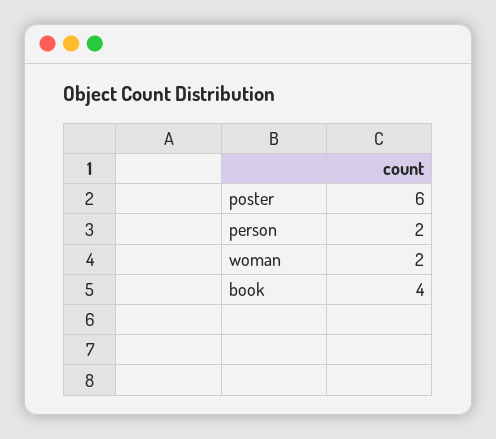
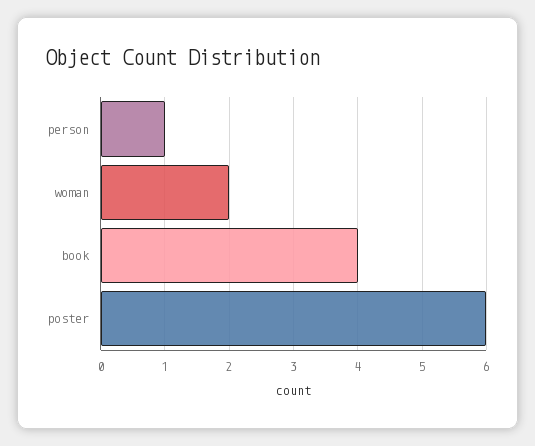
person: 2 -> 1

